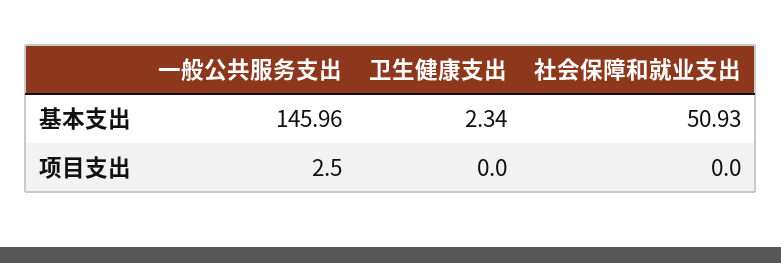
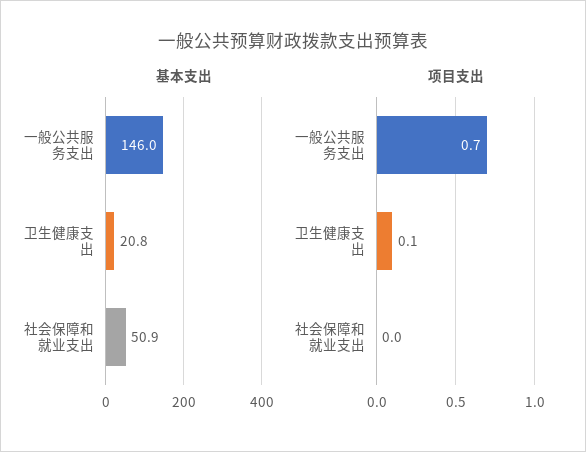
基本支出, 卫生健康支出: 2.34 -> 20.8
项目支出, 一般公共服务支出: 2.5 -> 0.7
项目支出, 卫生健康支出: 0 -> 0.1

